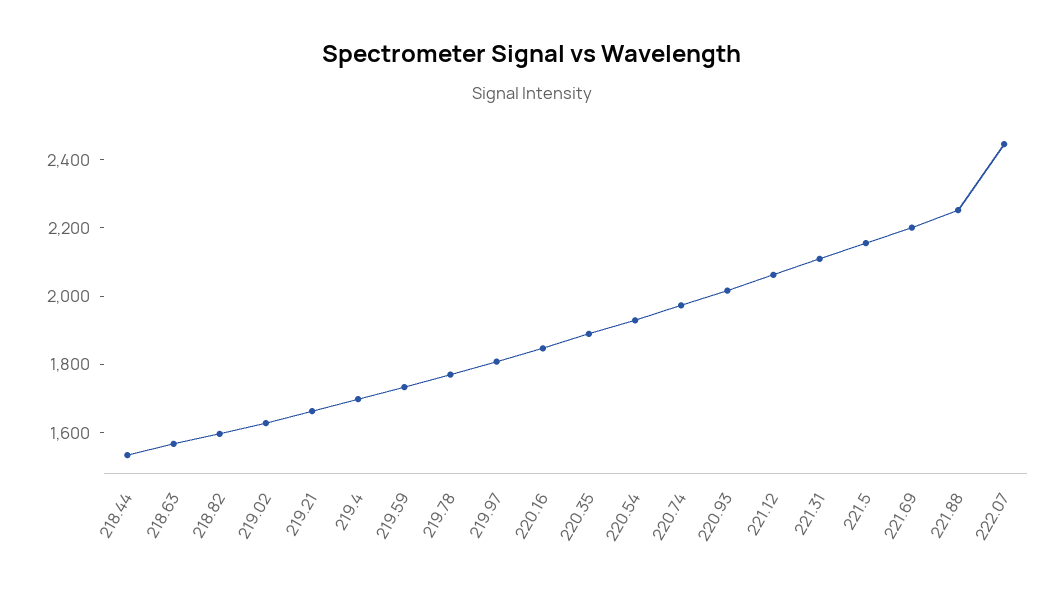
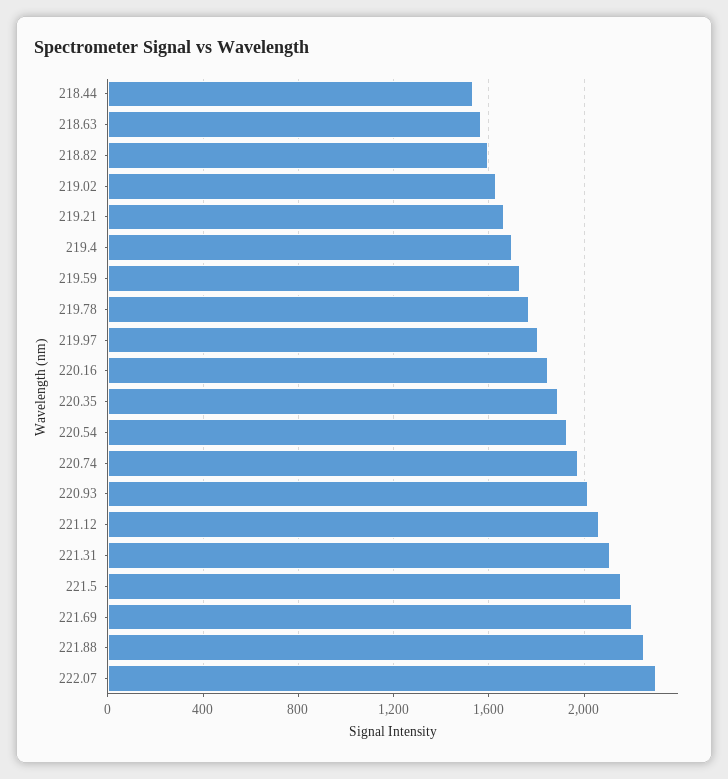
222.07: 2450 -> 2300

